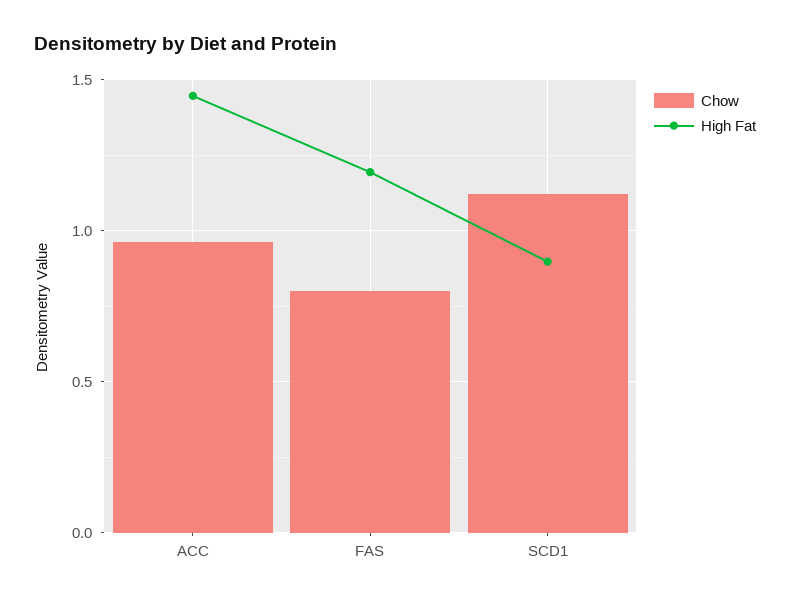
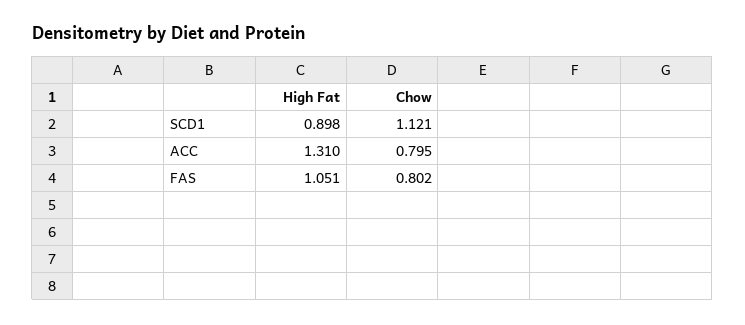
Chow, ACC: 0.95 -> 0.795
High Fat, ACC: 1.45 -> 1.31
High Fat, FAS: 1.2 -> 1.051

